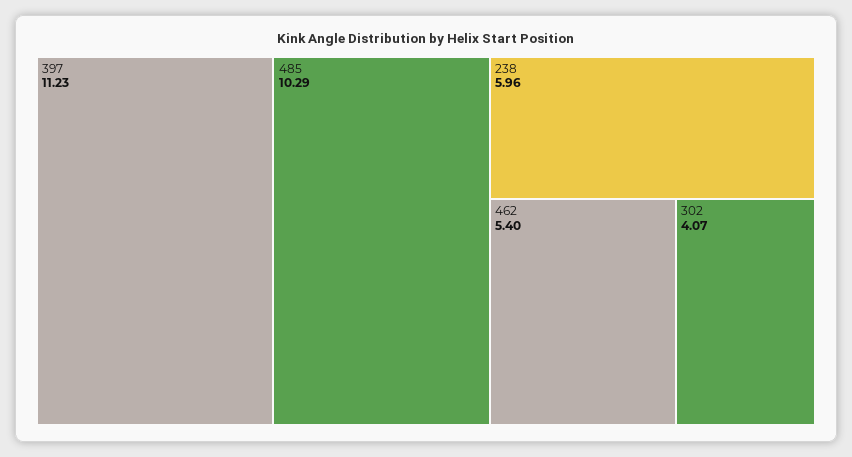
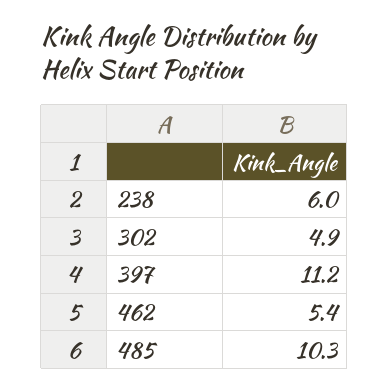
302: 4.07 -> 4.9

